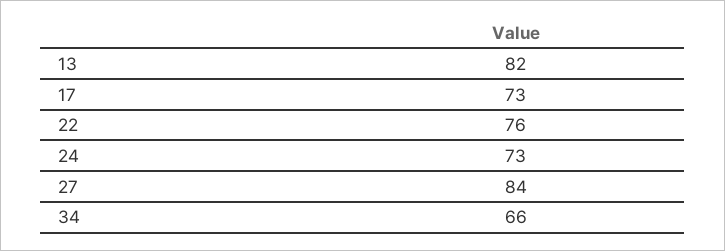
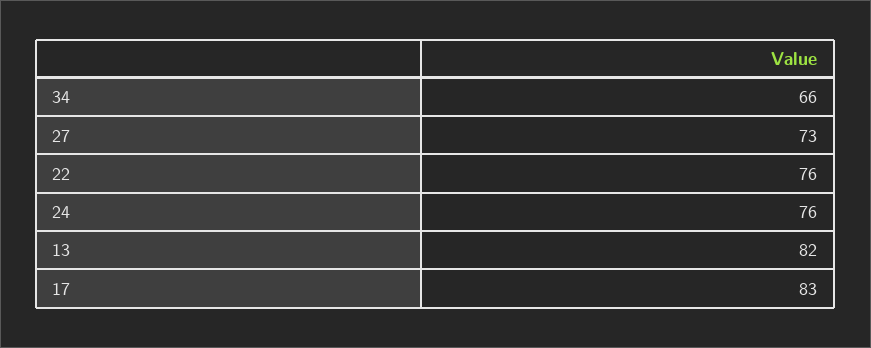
17: 73 -> 83
24: 73 -> 76
27: 84 -> 73

